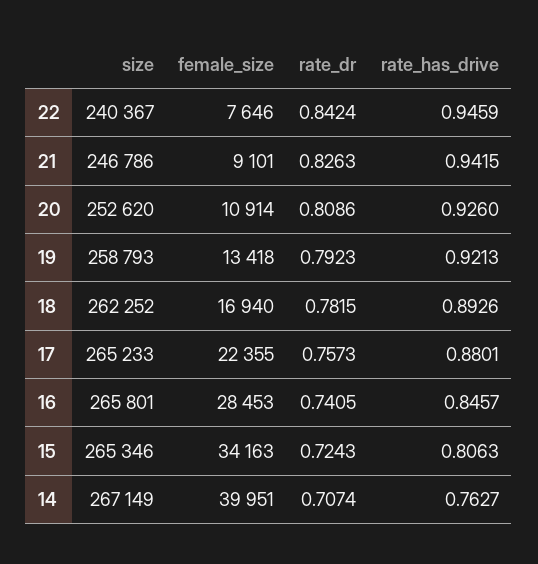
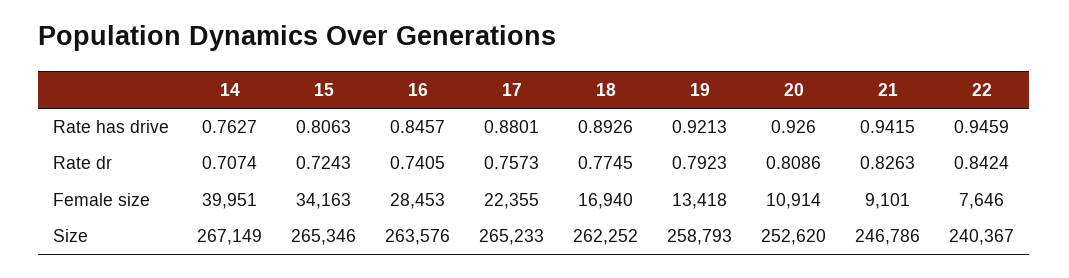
rate_dr, 18: 0.7815 -> 0.7745
size, 16: 265801 -> 263576

